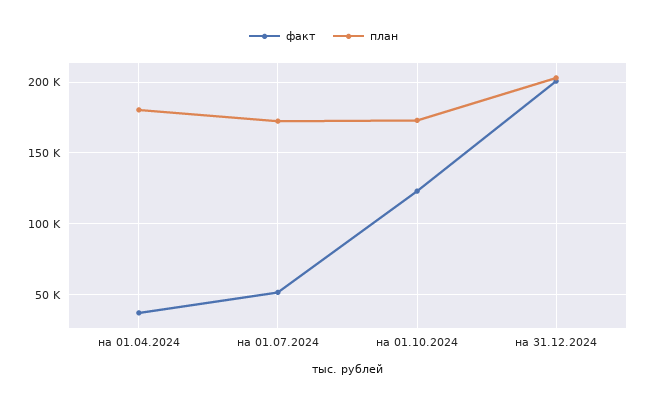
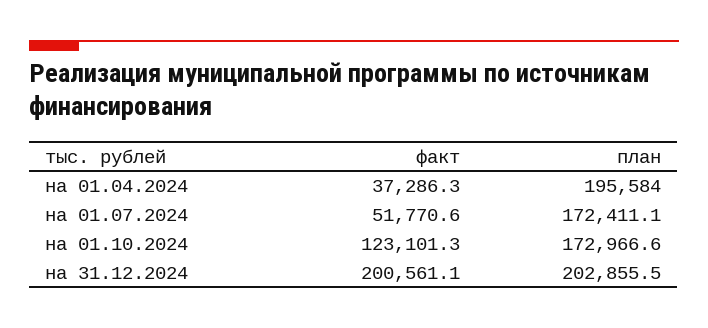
план, на 01.04.2024: 180000 -> 195584

